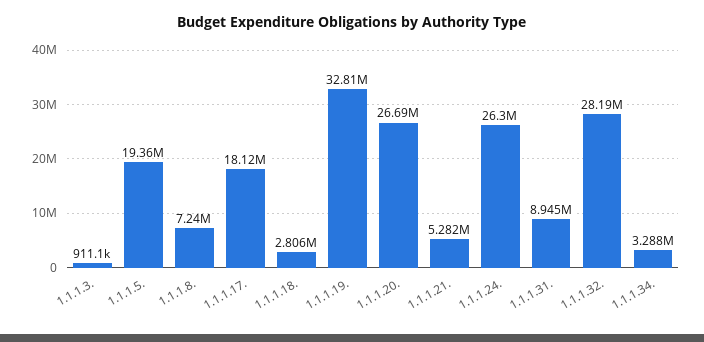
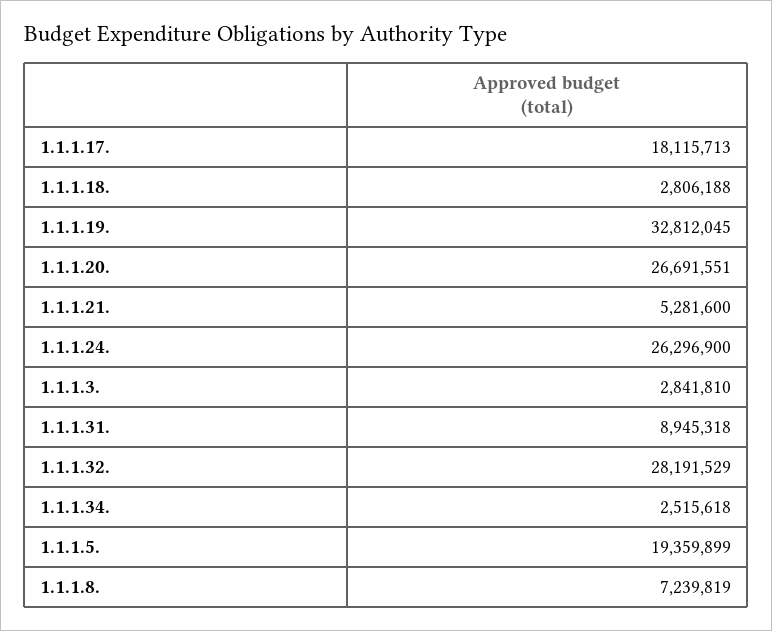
1.1.1.3.: 911100 -> 2841810
1.1.1.34.: 3288000 -> 2515618

